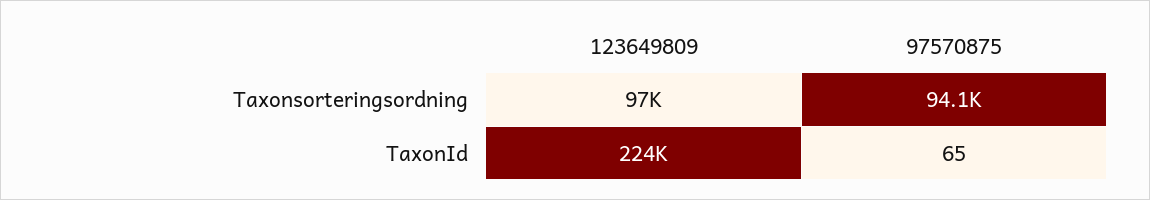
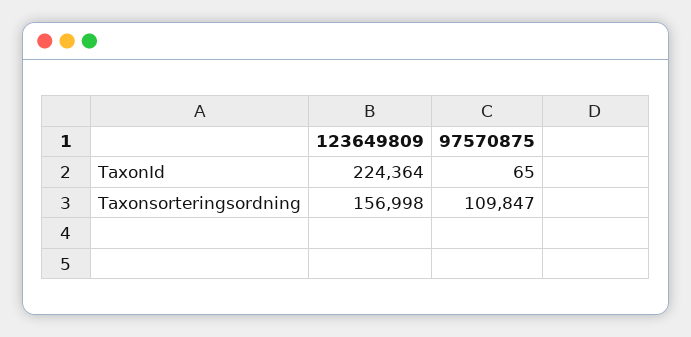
123649809, Taxonsorteringsordning: 97000 -> 156998
97570875, Taxonsorteringsordning: 94100 -> 109847

